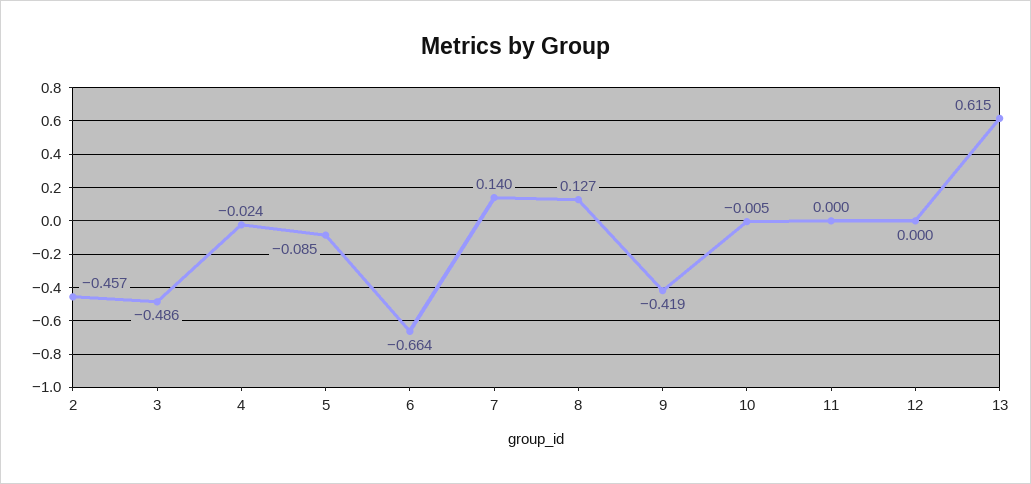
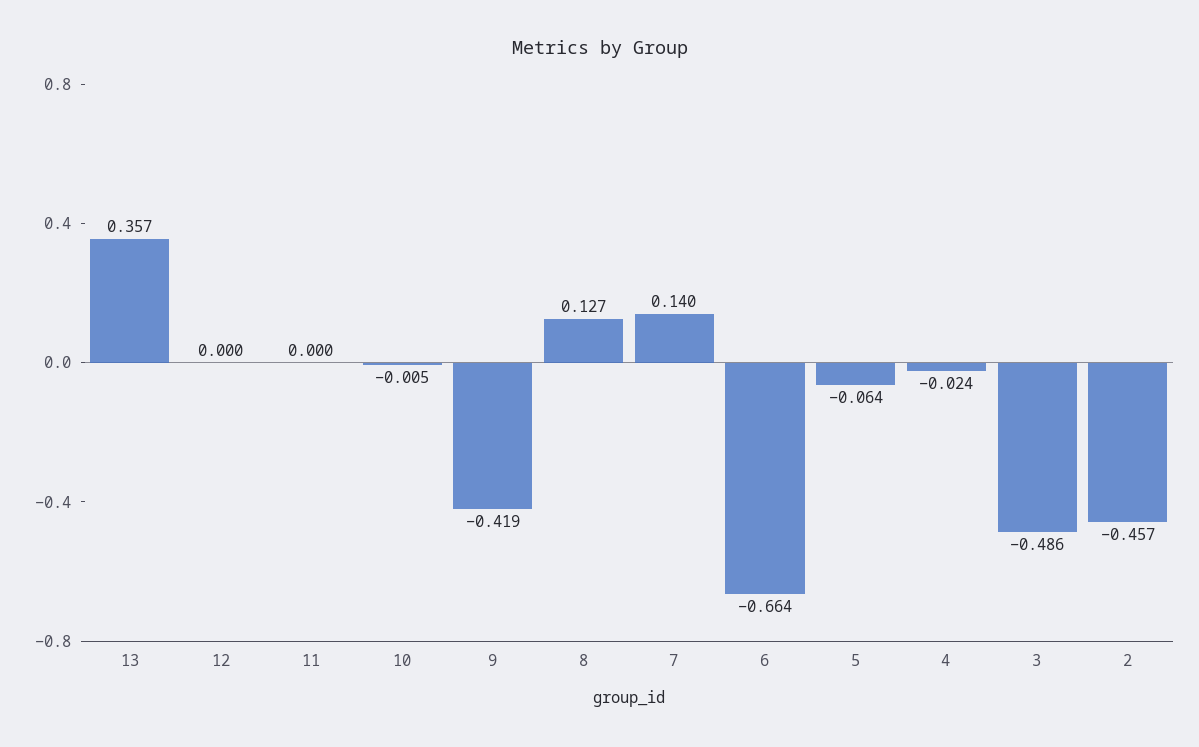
5: -0.085 -> -0.064
13: 0.615 -> 0.357

